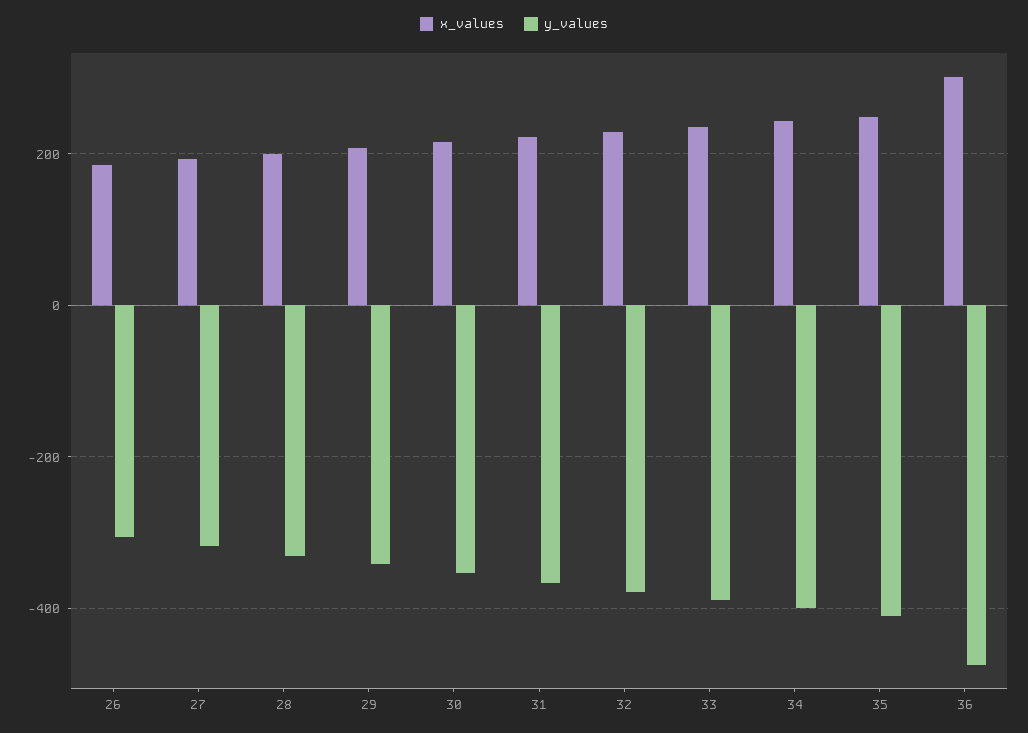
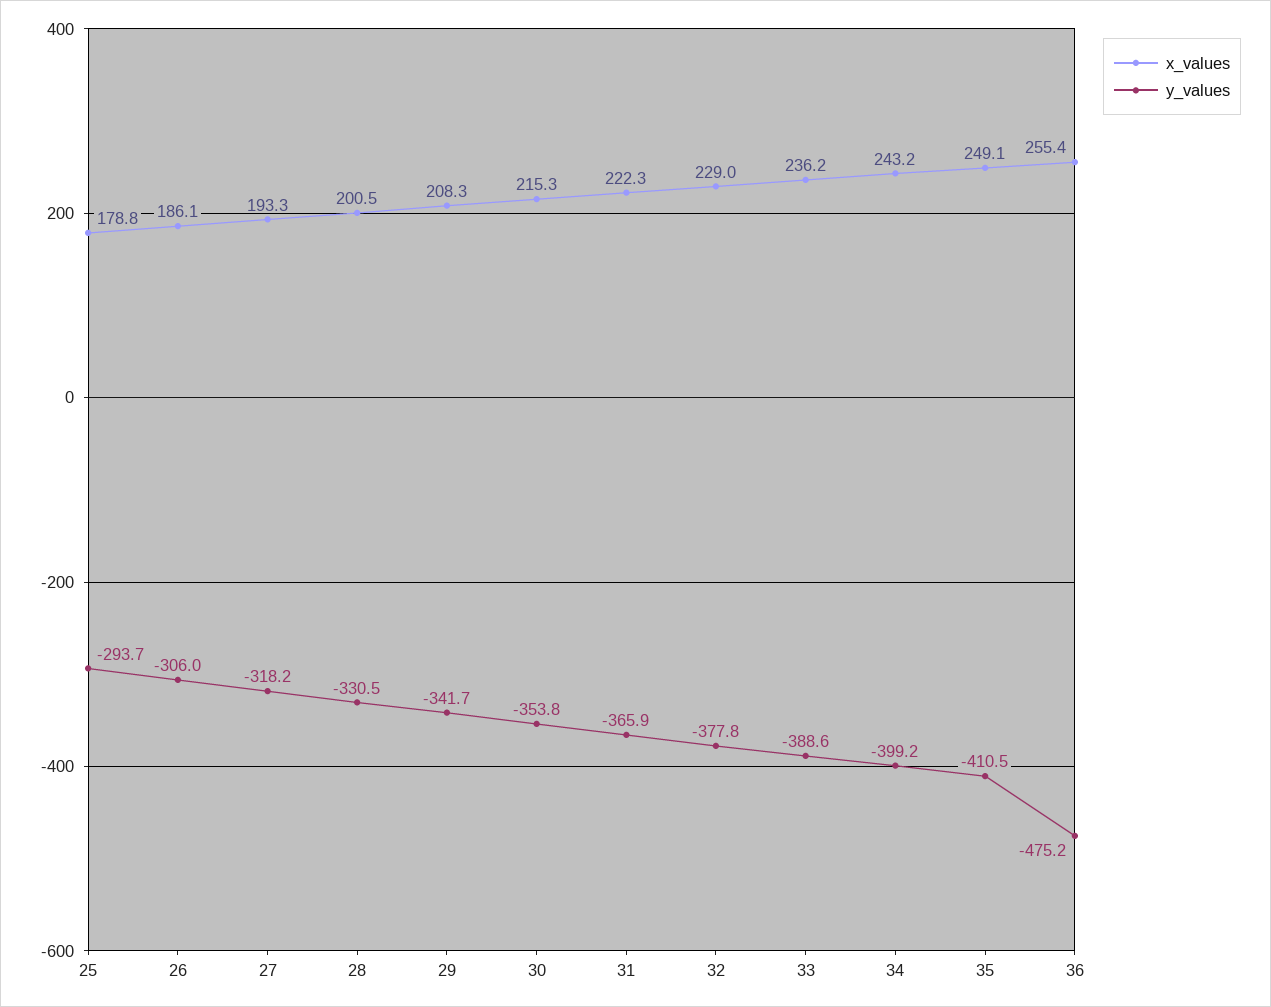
x_values, 36: 300 -> 255.4
x_values, 25: none -> 178.8
y_values, 25: none -> -293.7

